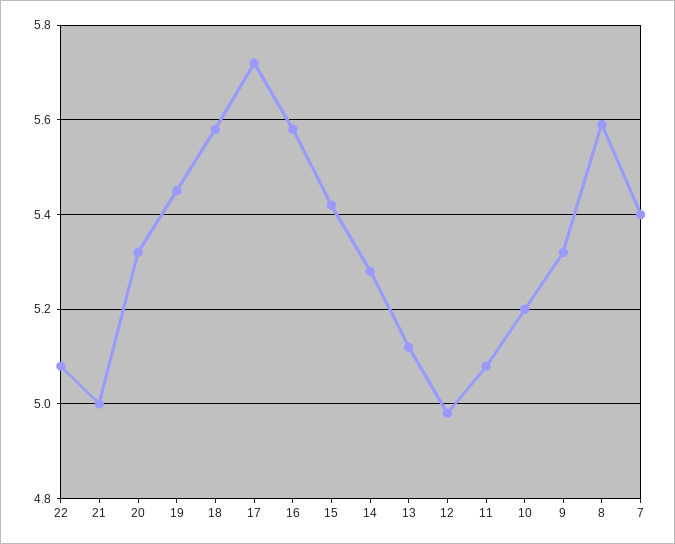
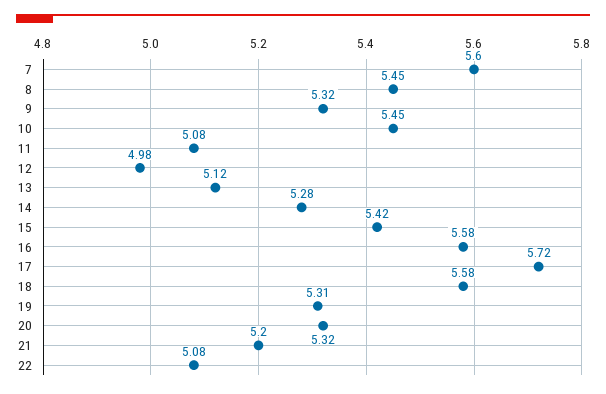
21: 5 -> 5.2
19: 5.45 -> 5.31
10: 5.2 -> 5.45
8: 5.6 -> 5.45
7: 5.4 -> 5.6

